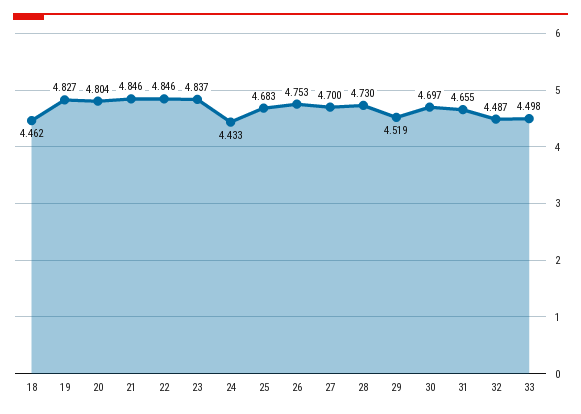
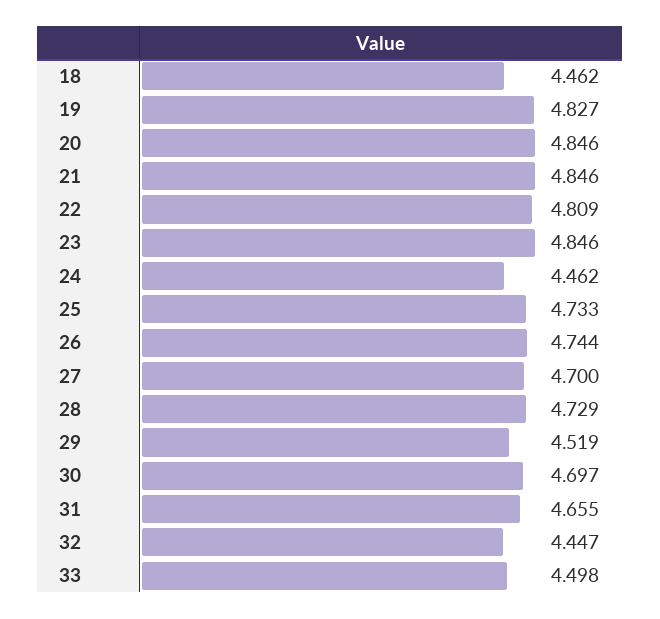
20: 4.804 -> 4.846
22: 4.846 -> 4.809
23: 4.837 -> 4.846
24: 4.433 -> 4.462
25: 4.683 -> 4.733
26: 4.753 -> 4.744
28: 4.73 -> 4.729
32: 4.487 -> 4.447

